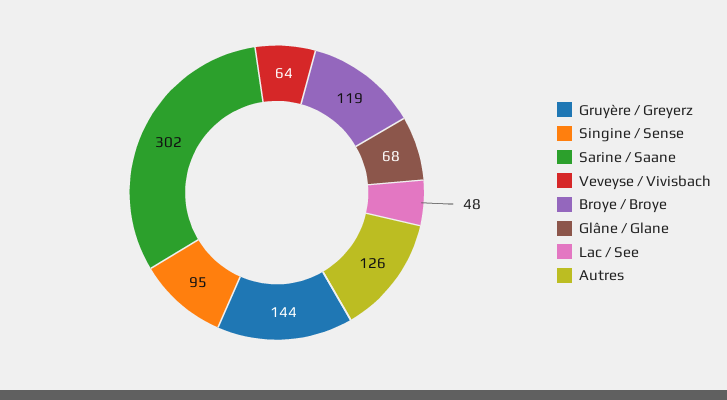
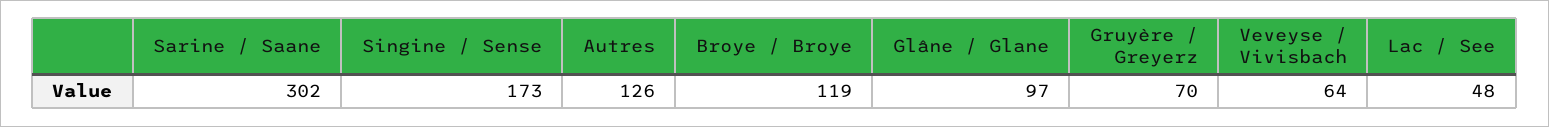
Gruyère / Greyerz: 144 -> 70
Singine / Sense: 95 -> 173
Glâne / Glane: 68 -> 97

